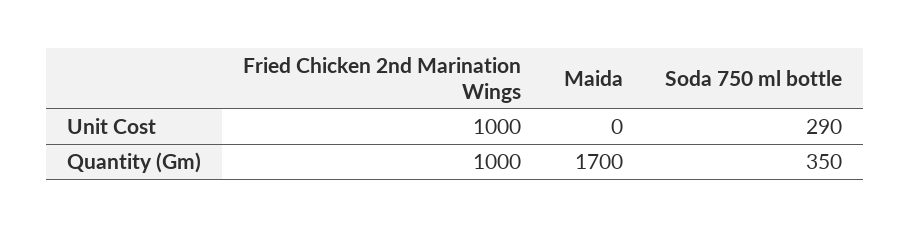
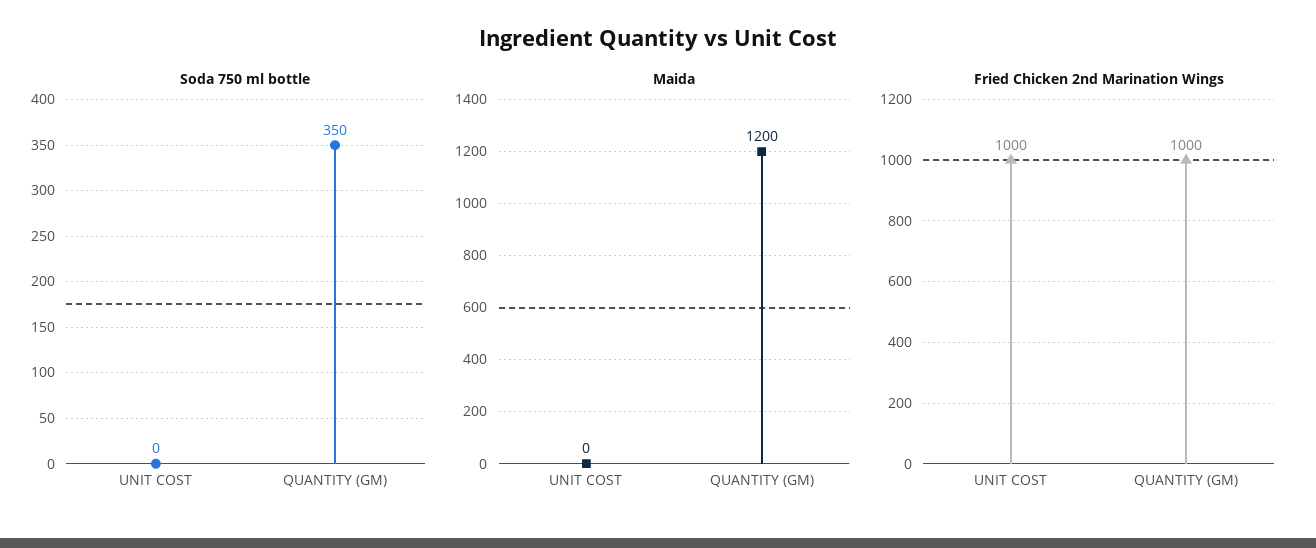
Soda 750 ml bottle, Unit Cost: 290 -> 0
Maida, Quantity (Gm): 1700 -> 1200

